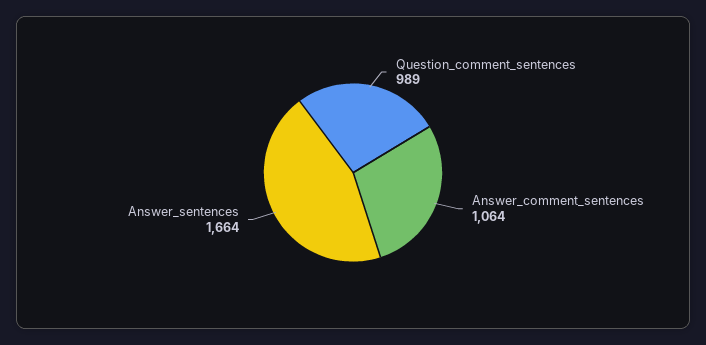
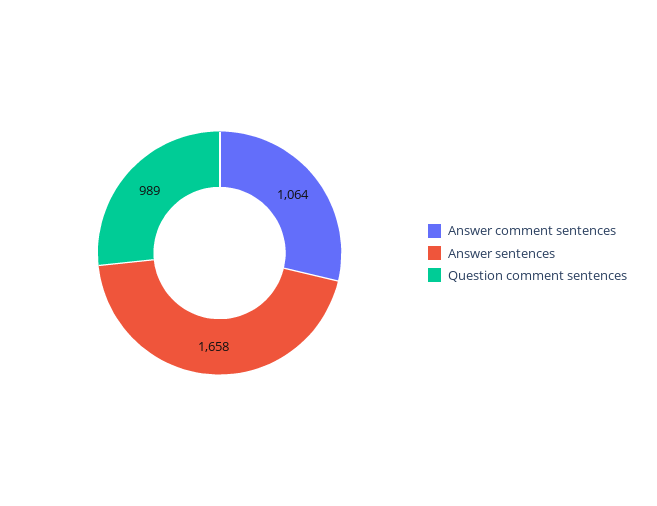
Answer_sentences: 1664 -> 1658

